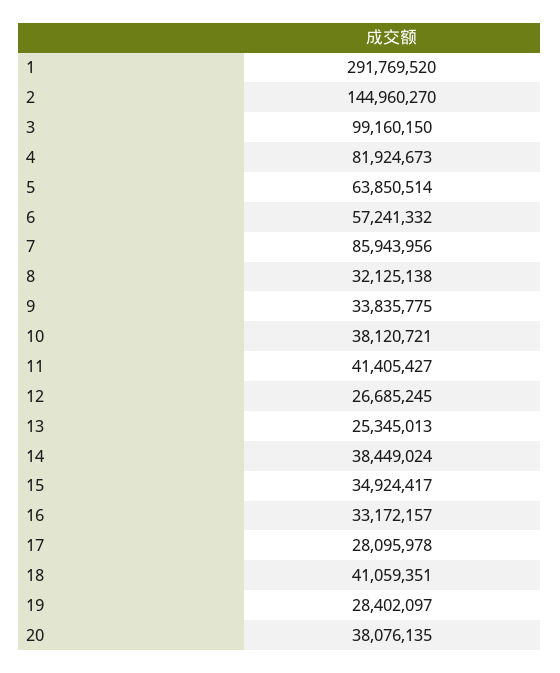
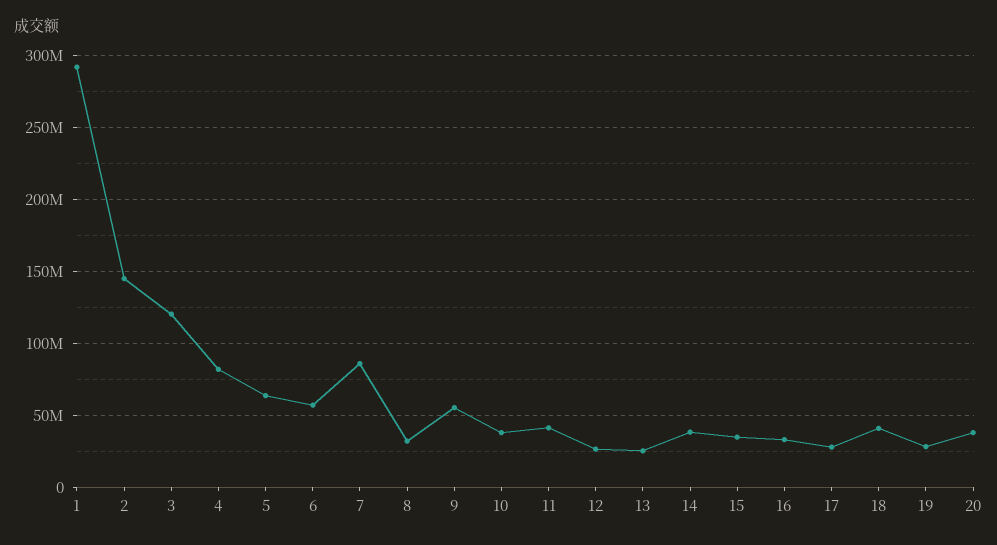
3: 99160150 -> 120000000
9: 33835775 -> 55000000

